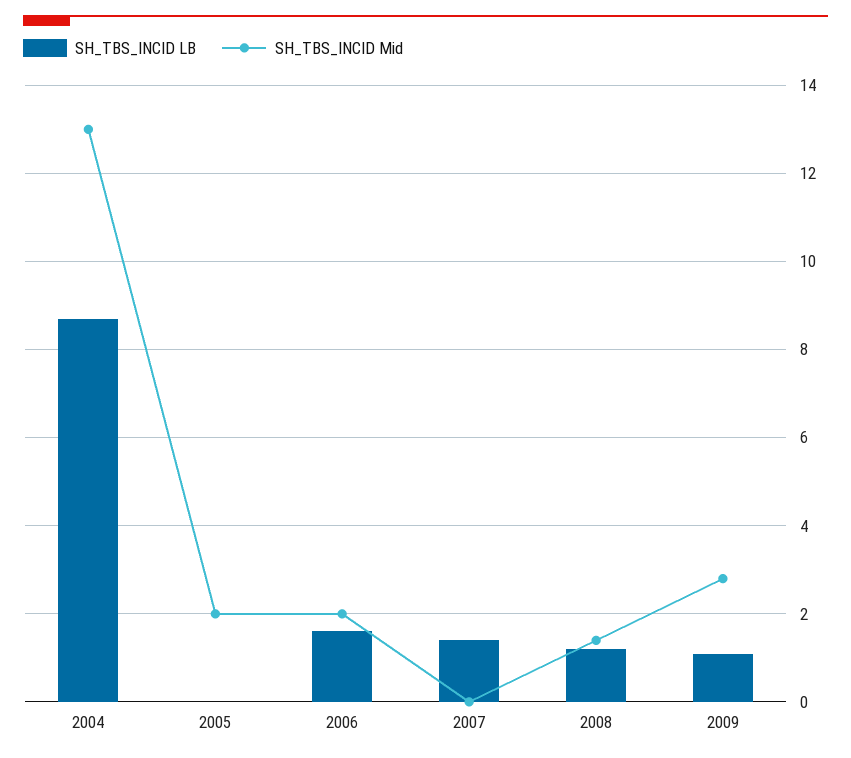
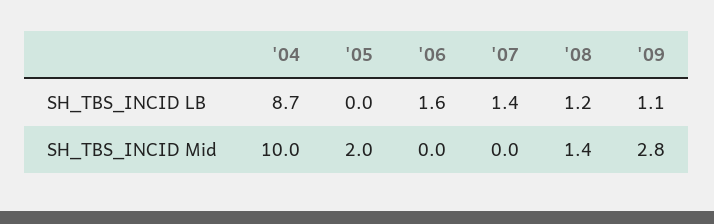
SH_TBS_INCID Mid, 2004: 13 -> 10
SH_TBS_INCID Mid, 2006: 2 -> 0

